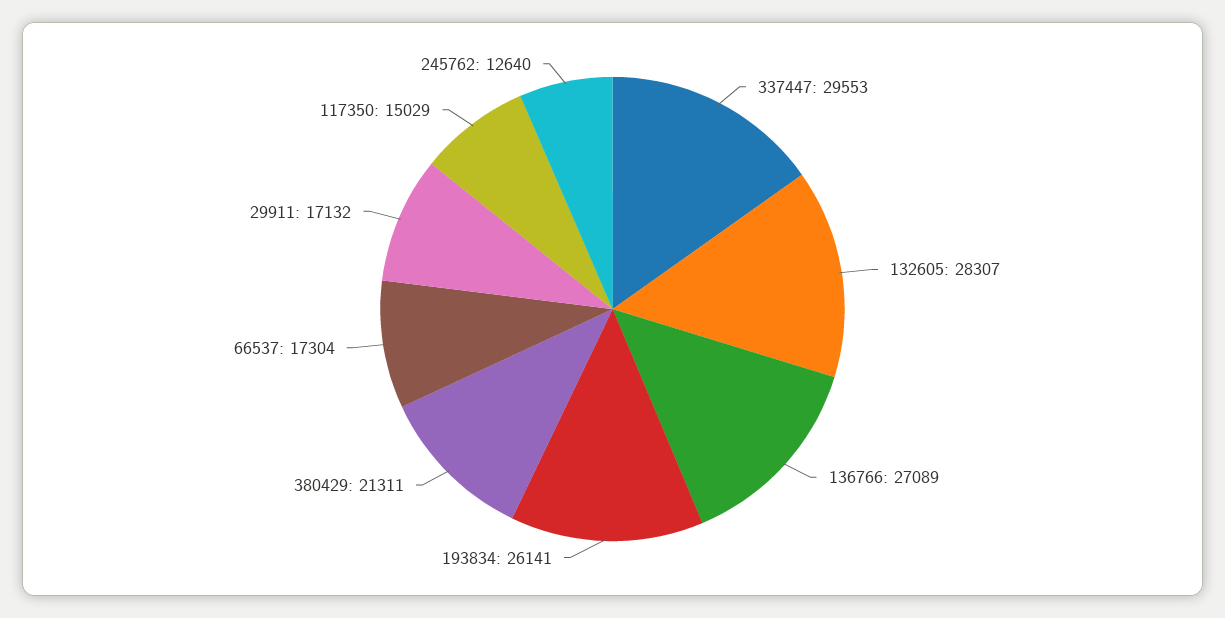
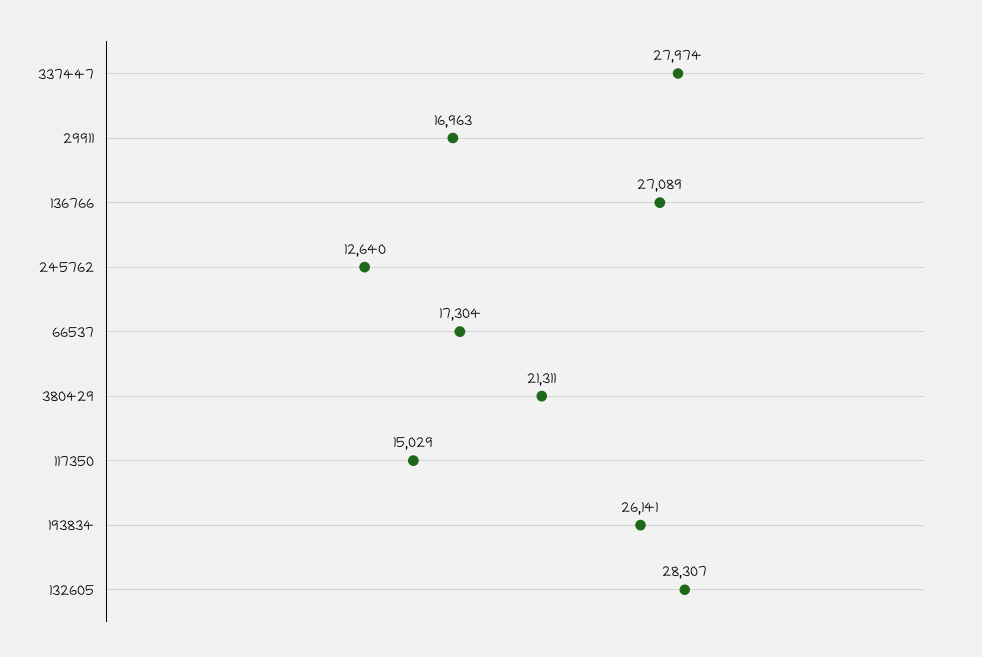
337447: 29553 -> 27974
29911: 17132 -> 16963

